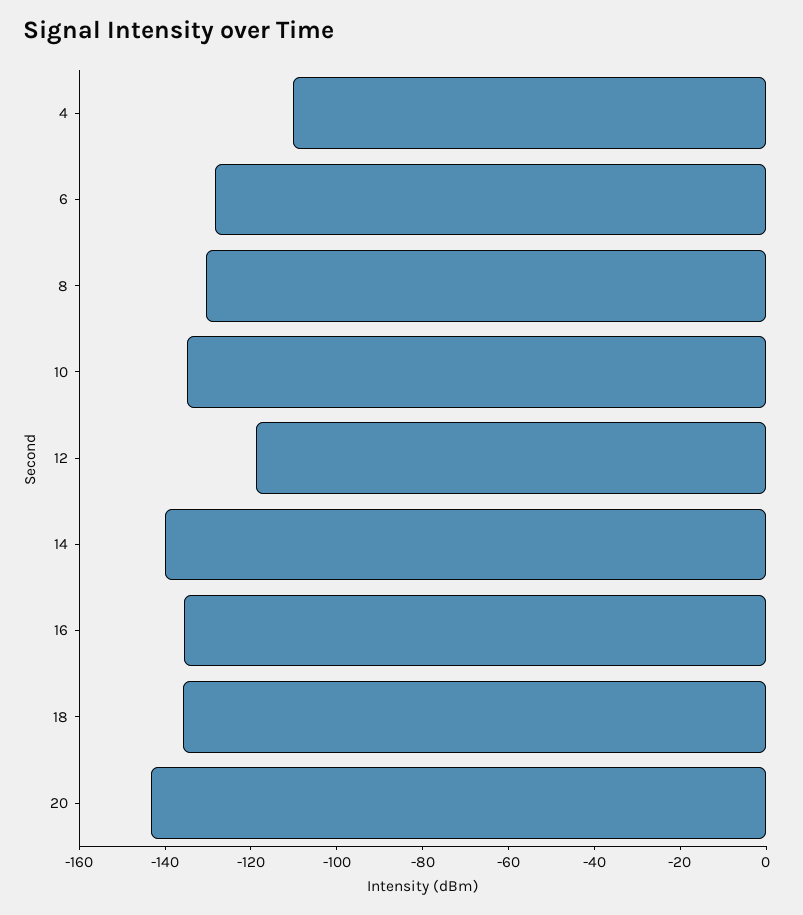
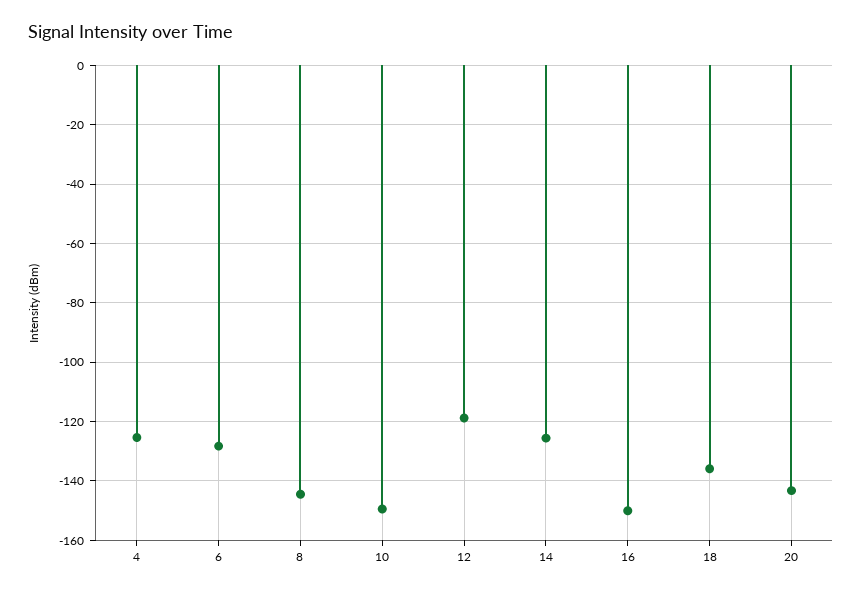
4: -110 -> -125
8: -130 -> -145
10: -135 -> -150
14: -140 -> -125
16: -135 -> -150

